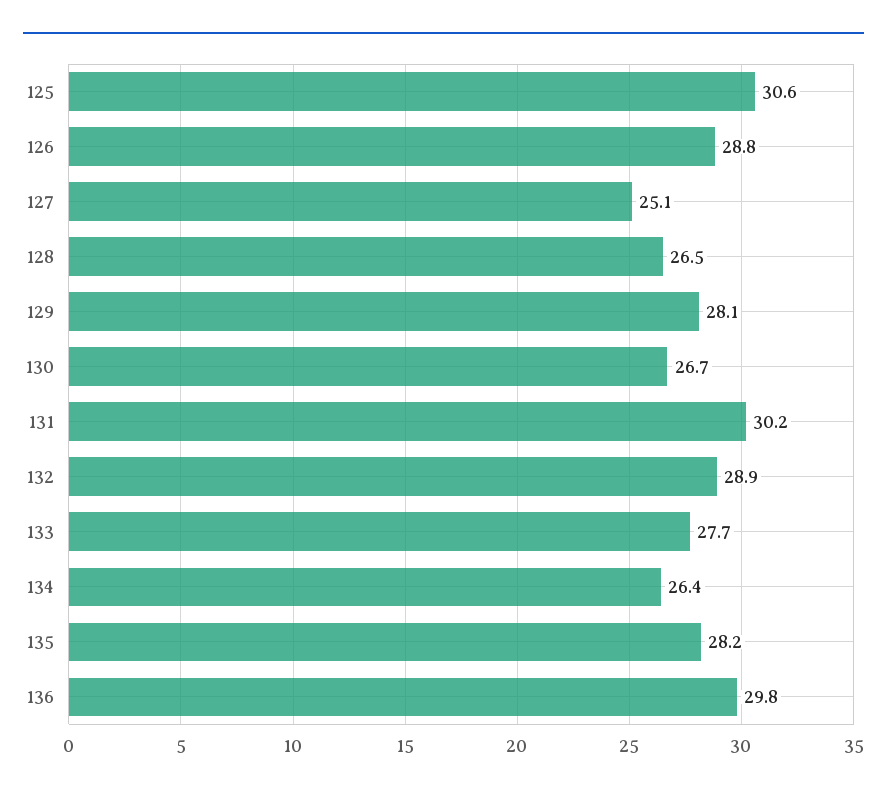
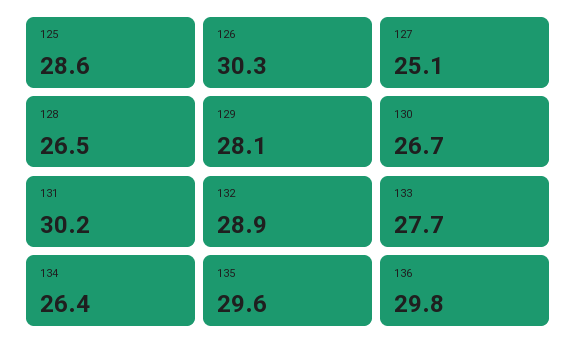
125: 30.6 -> 28.6
126: 28.8 -> 30.3
135: 28.2 -> 29.6

